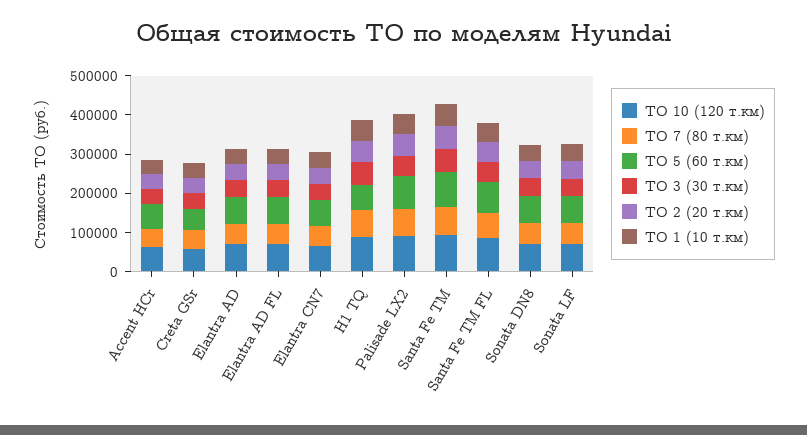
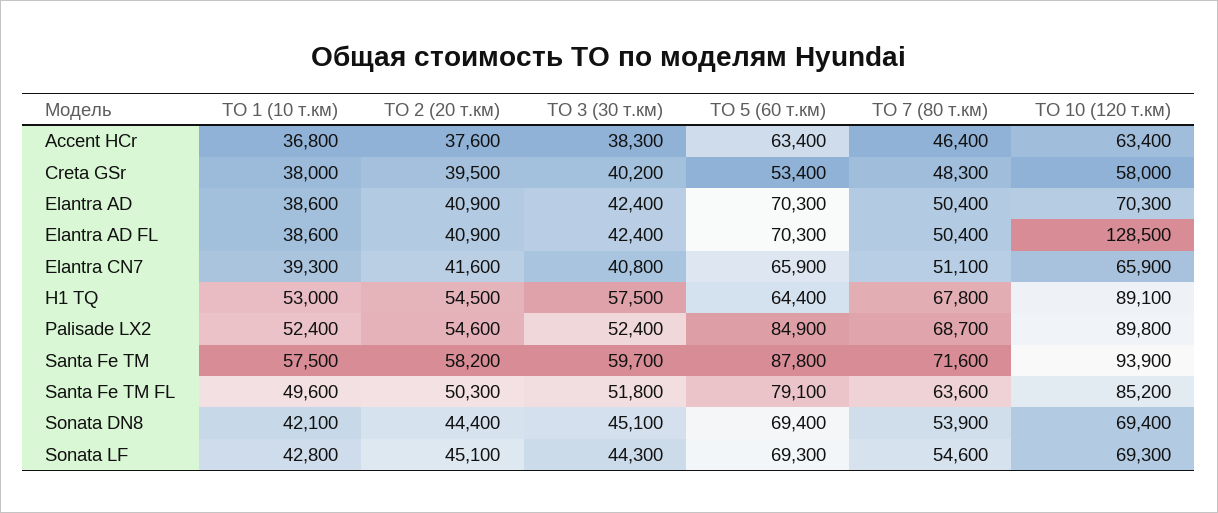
ТО 10 (120 т.км), Elantra AD FL: 75000 -> 128500

